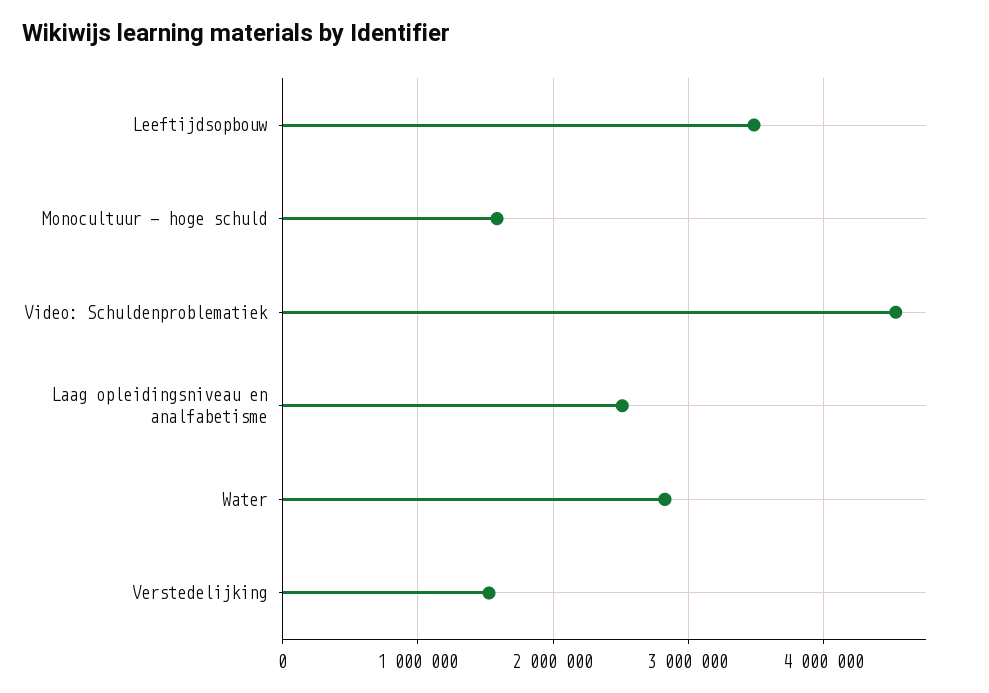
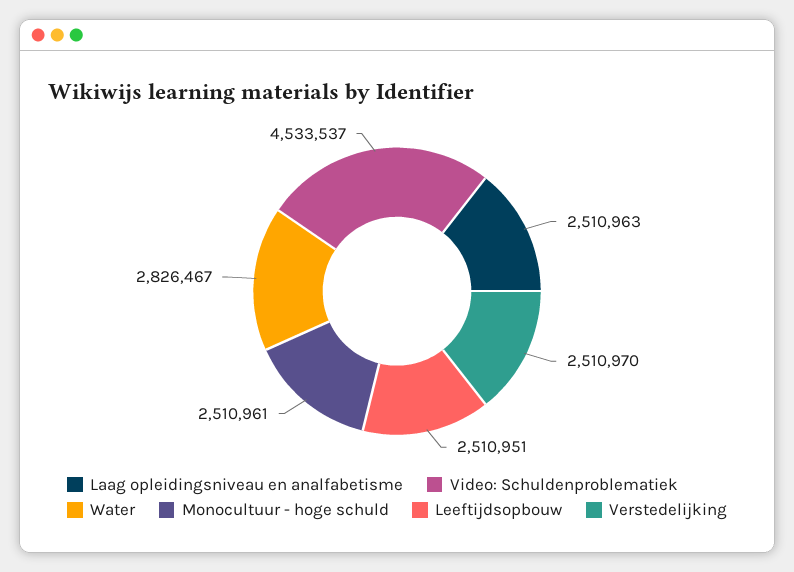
Leeftijdsopbouw: 3500000 -> 2510951
Monocultuur - hoge schuld: 1600000 -> 2510961
Verstedelijking: 1500000 -> 2510970

